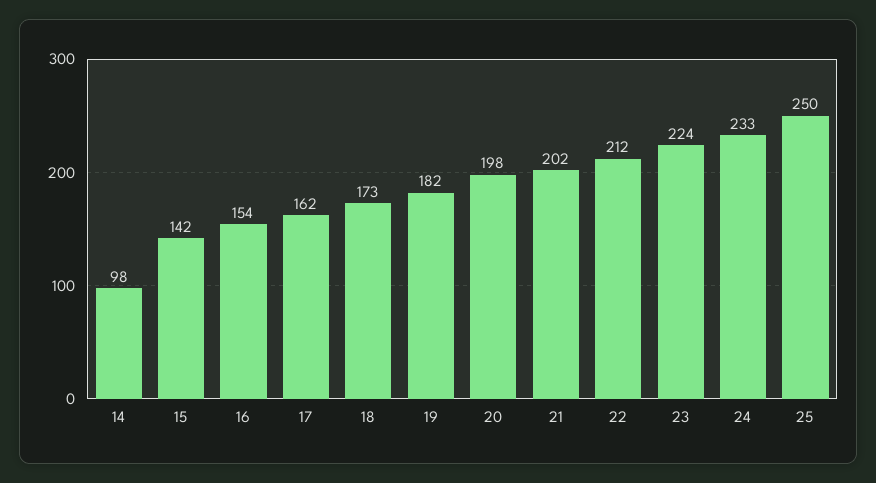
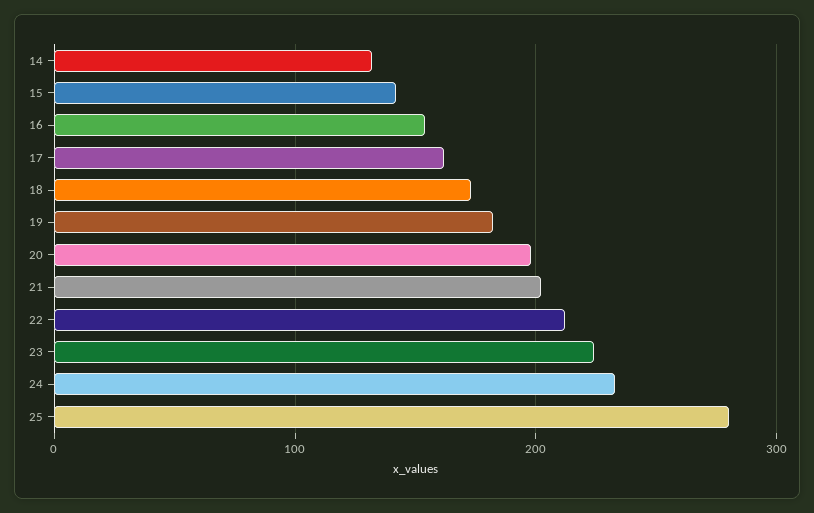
14: 98 -> 130
25: 250 -> 280

